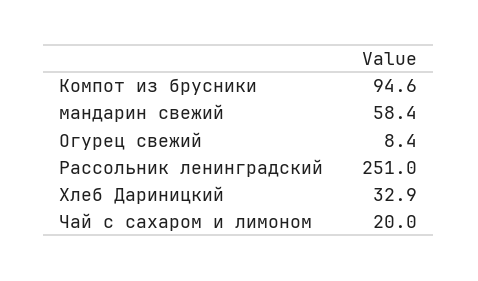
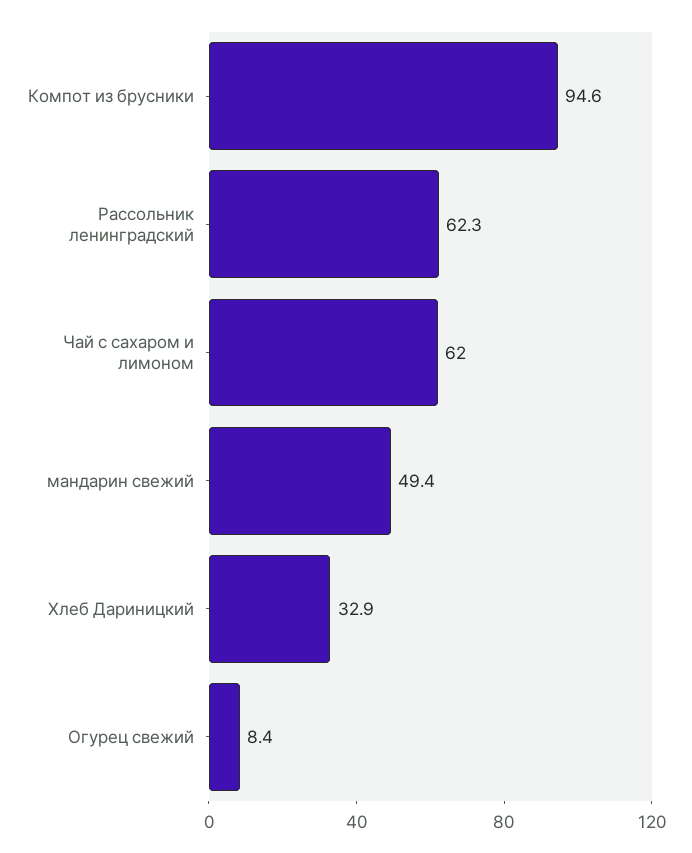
мандарин свежий: 58.4 -> 49.4
Рассольник ленинградский: 251 -> 62.3
Чай с сахаром и лимоном: 20 -> 62

